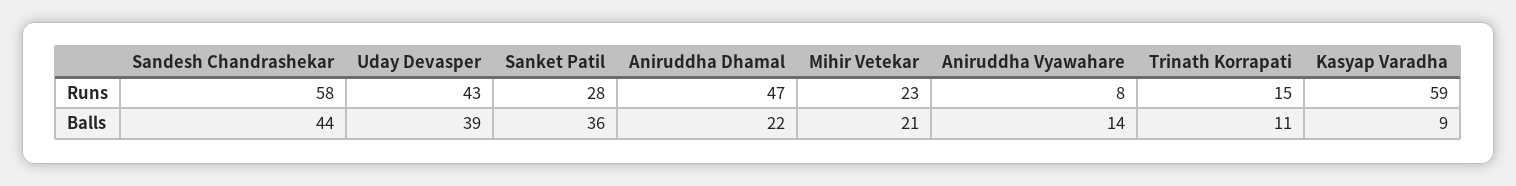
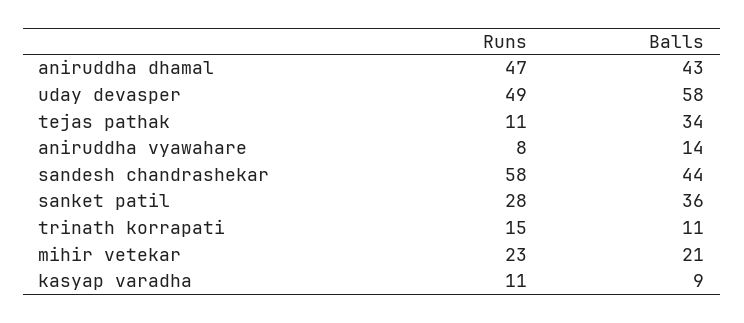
Uday Devasper, Runs: 43 -> 49
Kasyap Varadha, Runs: 59 -> 11
Uday Devasper, Balls: 39 -> 58
Aniruddha Dhamal, Balls: 22 -> 43
tejas pathak, Runs: none -> 11
tejas pathak, Balls: none -> 34

